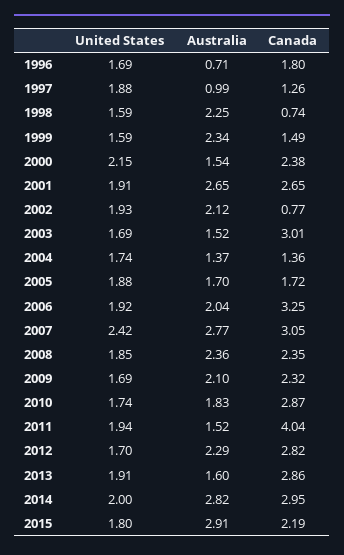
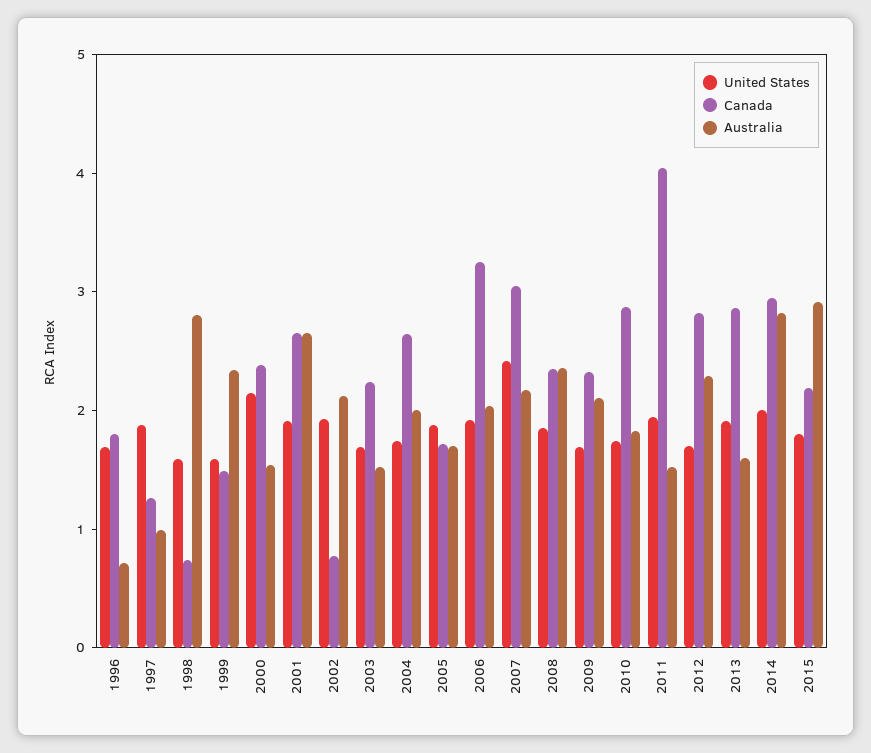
Australia, 1998: 2.25 -> 2.8
Canada, 2003: 3.01 -> 2.2
Australia, 2004: 1.37 -> 2
Canada, 2004: 1.36 -> 2.6
Australia, 2007: 2.77 -> 2.2

